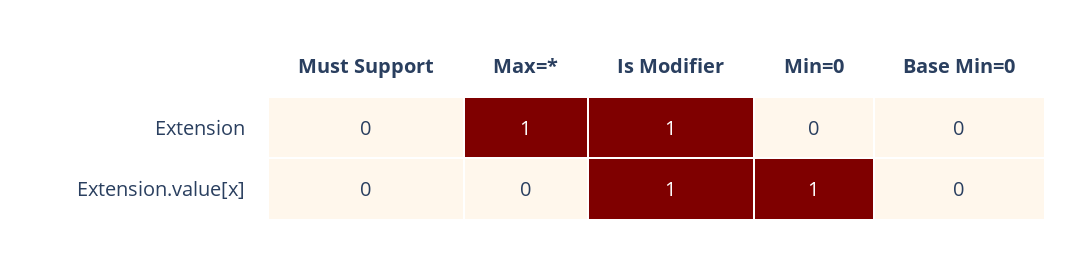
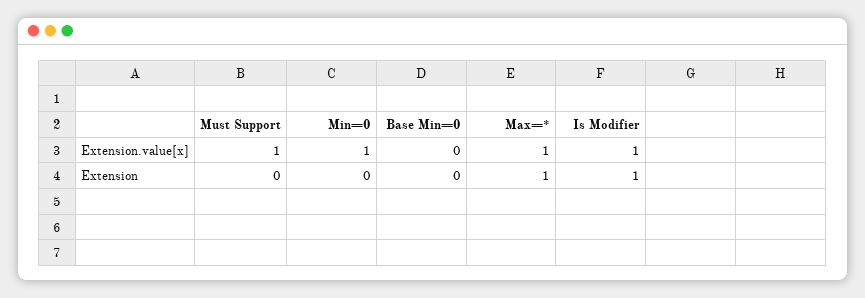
Must Support, Extension.value[x]: 0 -> 1
Max=*, Extension.value[x]: 0 -> 1

